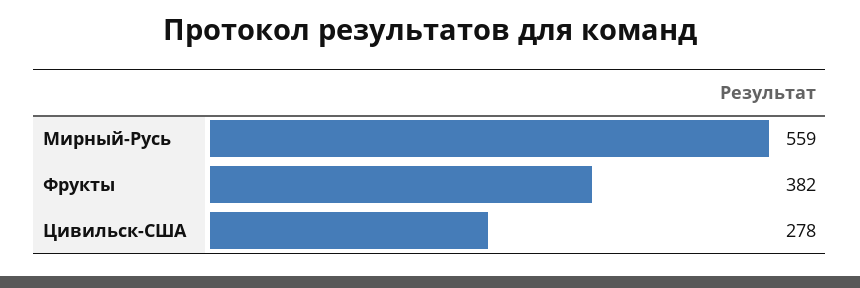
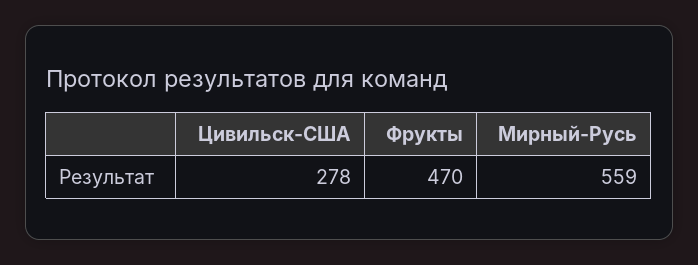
Фрукты: 382 -> 470

